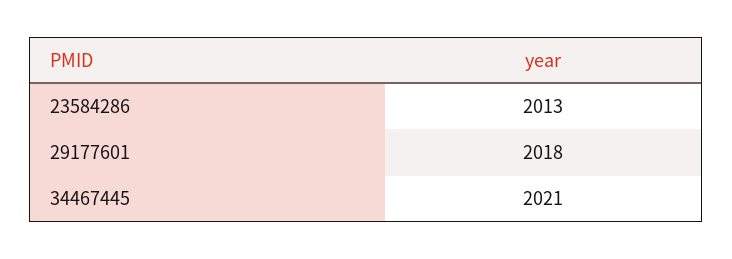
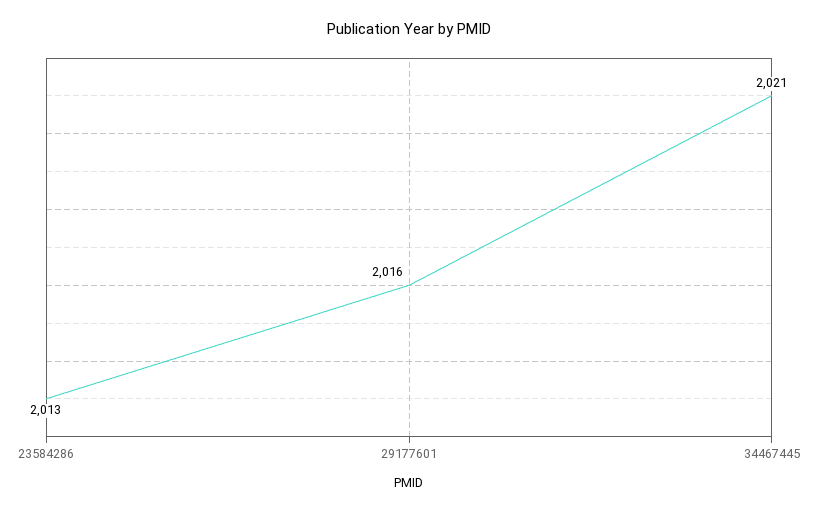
29177601: 2018 -> 2016

